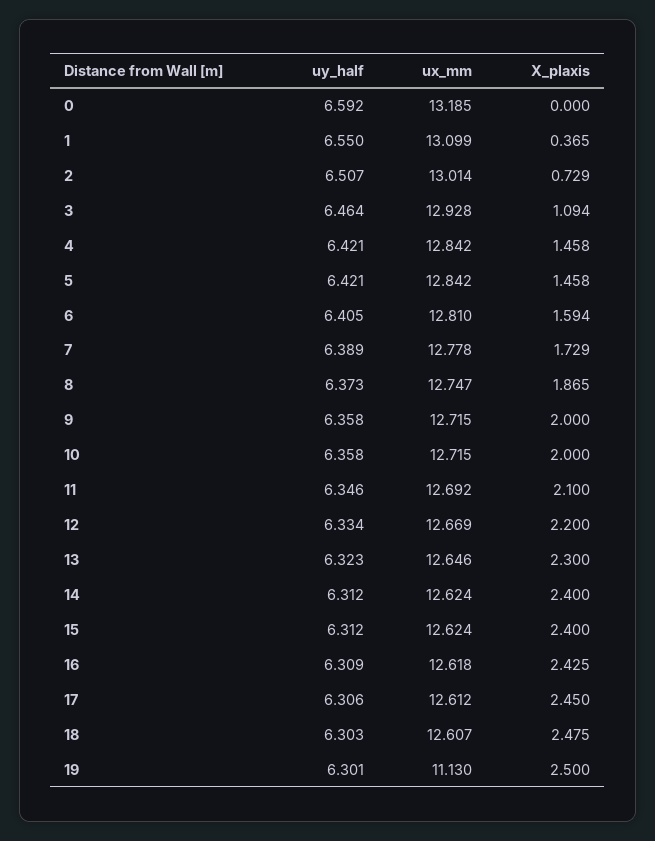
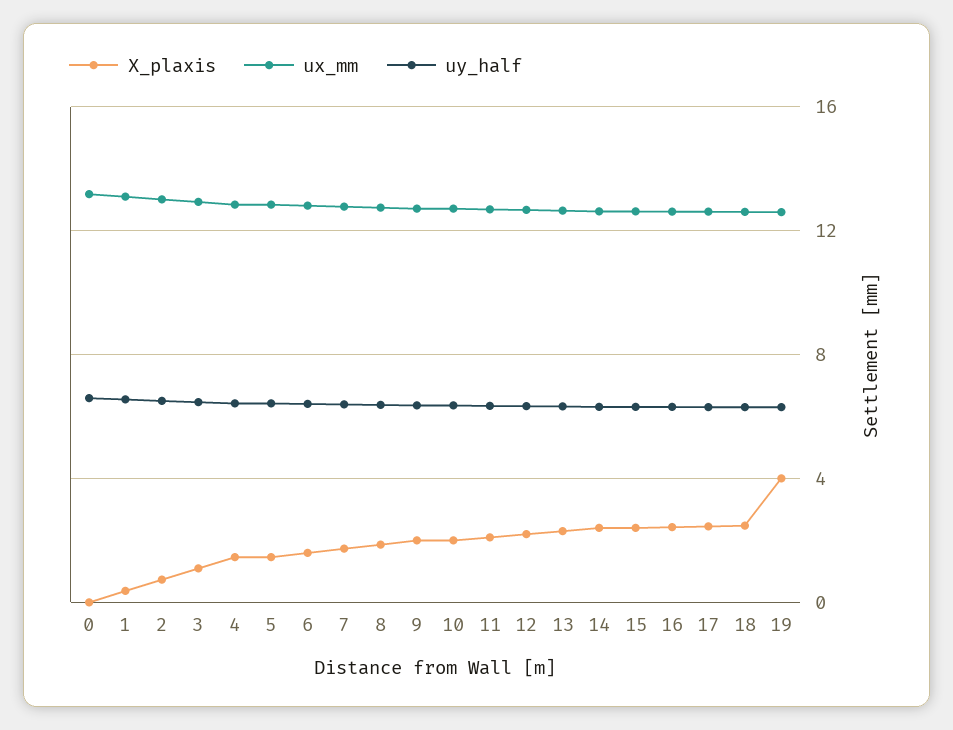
ux_mm, 19: 11.13 -> 12.5
X_plaxis, 19: 2.5 -> 4

